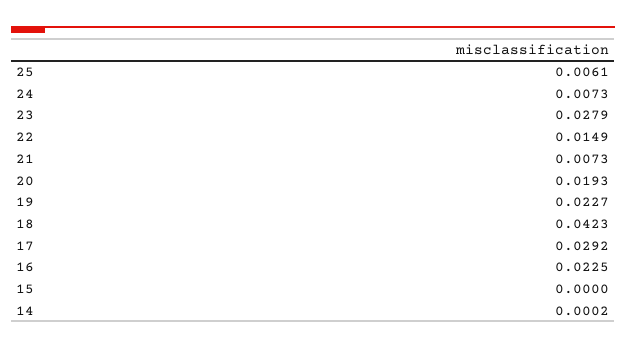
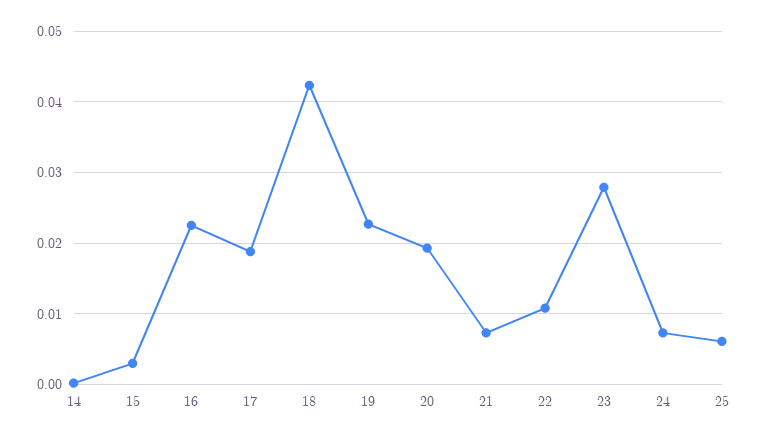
22: 0.0149 -> 0.011
17: 0.0292 -> 0.019
15: 0 -> 0.003

